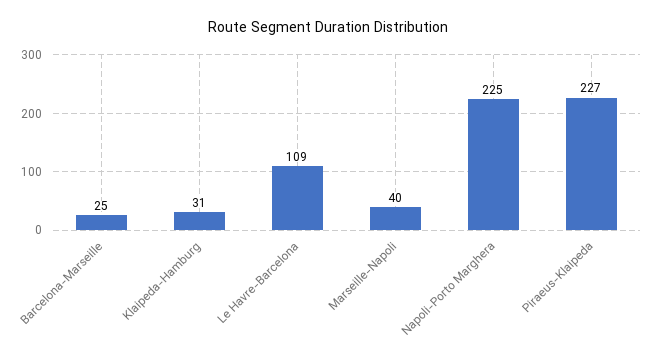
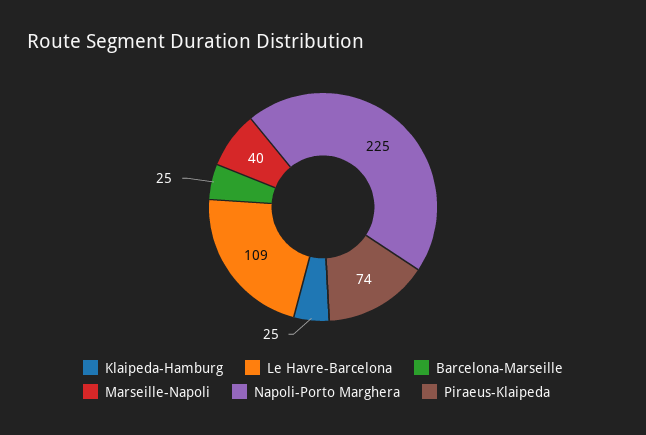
Klaipeda-Hamburg: 31 -> 25
Piraeus-Klaipeda: 227 -> 74

